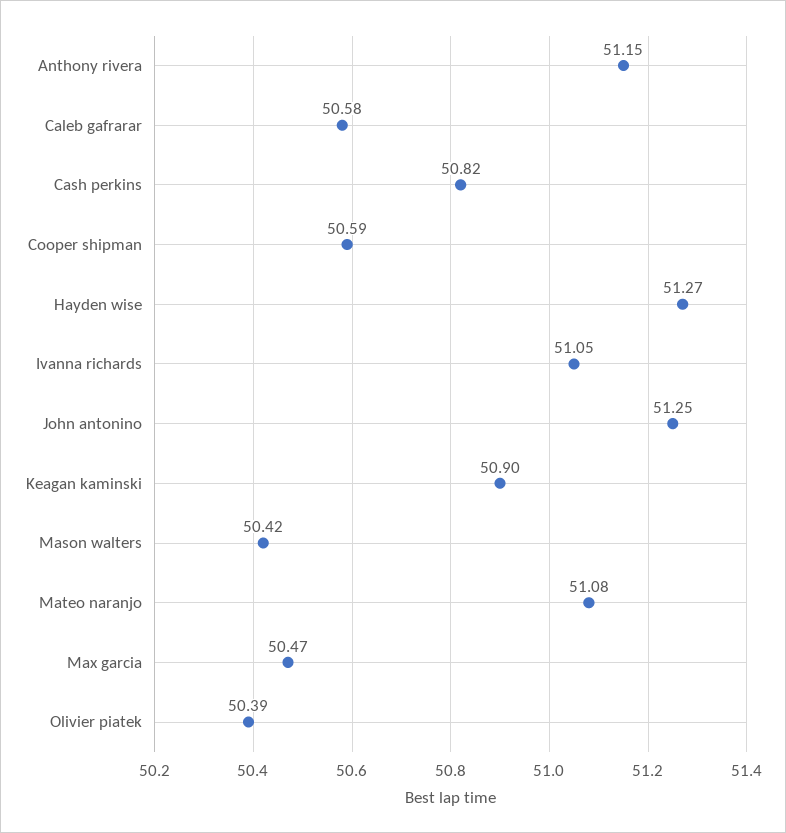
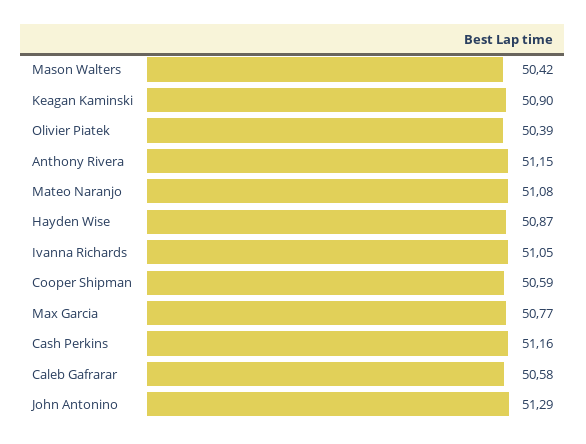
Cash perkins: 50.82 -> 51.16
Hayden wise: 51.27 -> 50.87
John antonino: 51.25 -> 51.29
Max garcia: 50.47 -> 50.77

